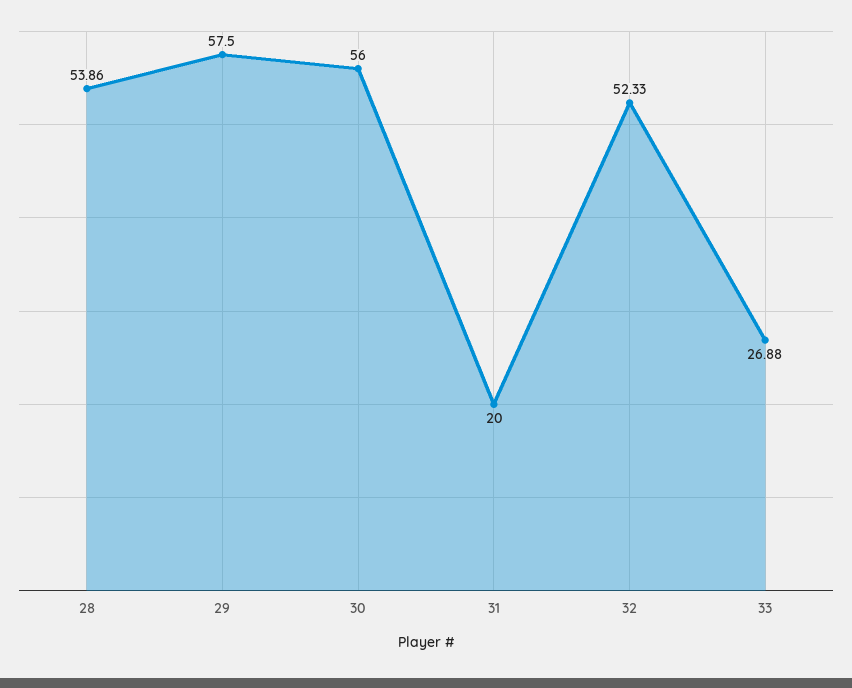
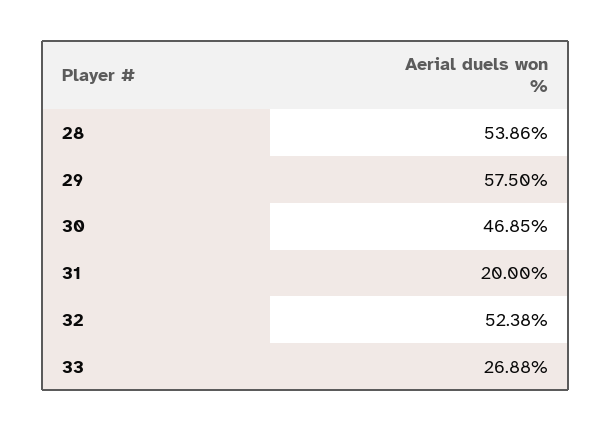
30: 56 -> 46.85
32: 52.33 -> 52.38

